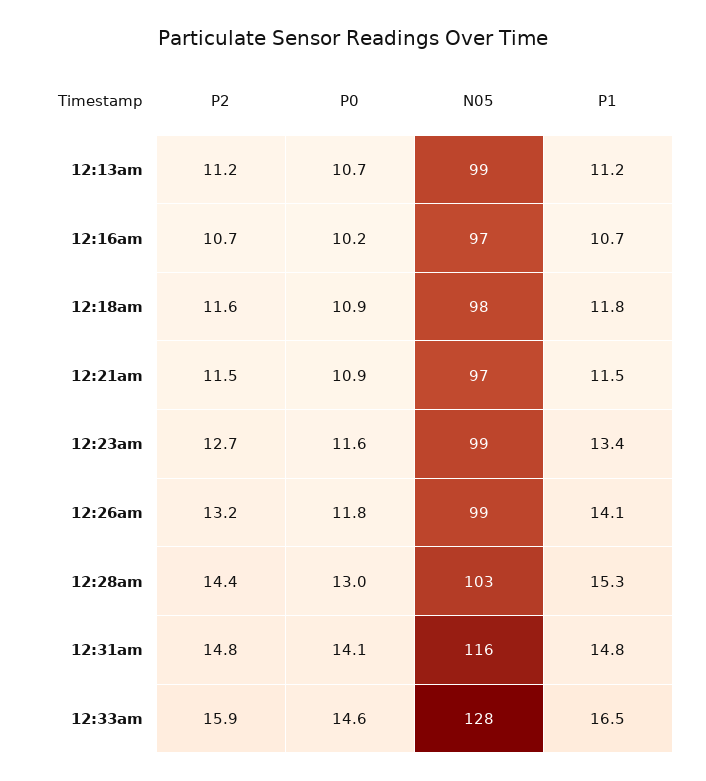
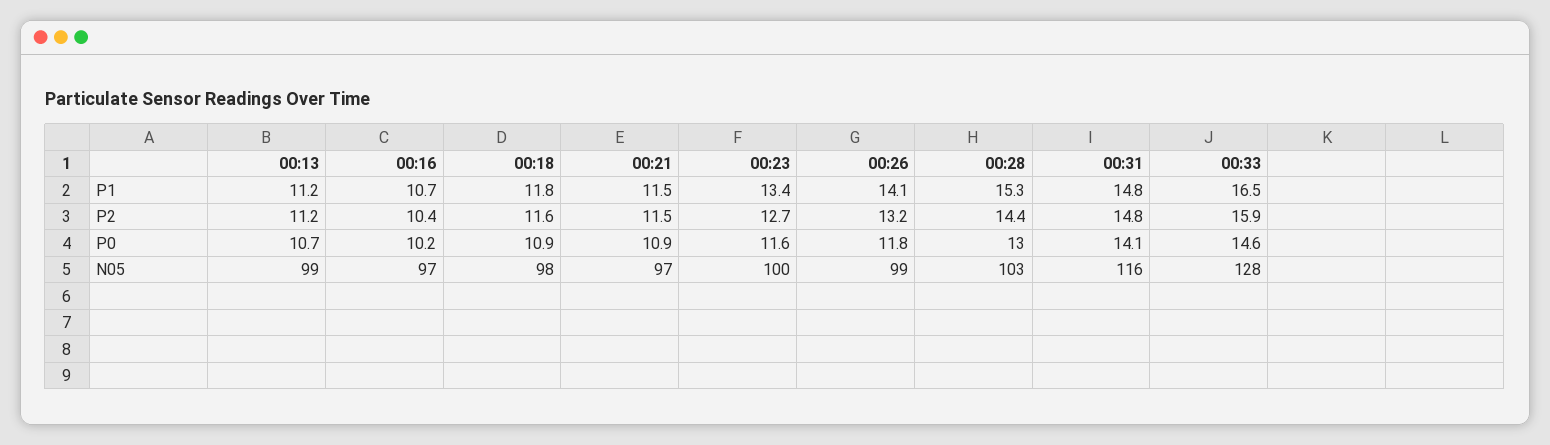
P2, 12:16am: 10.7 -> 10.4
N05, 12:23am: 99 -> 100

